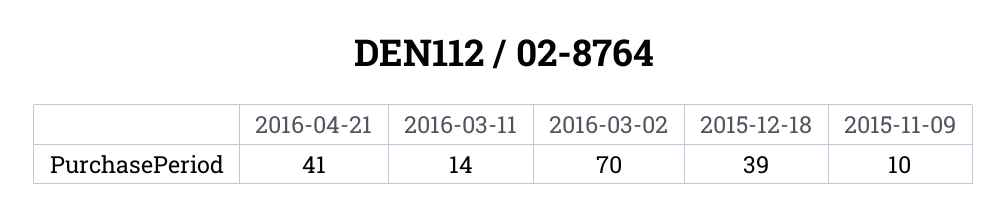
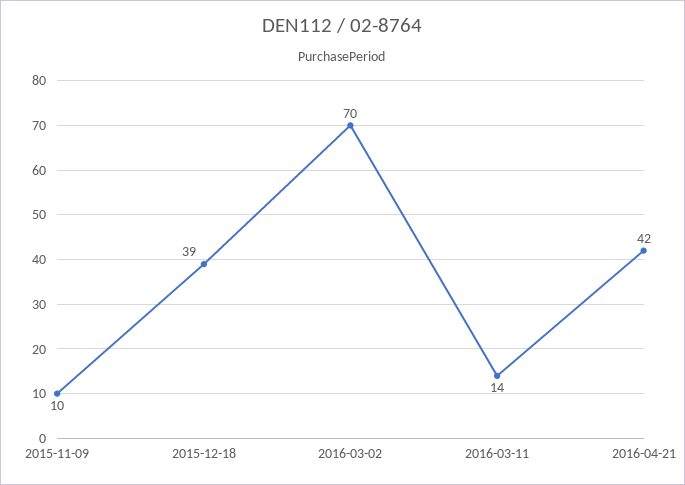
2016-04-21: 41 -> 42

